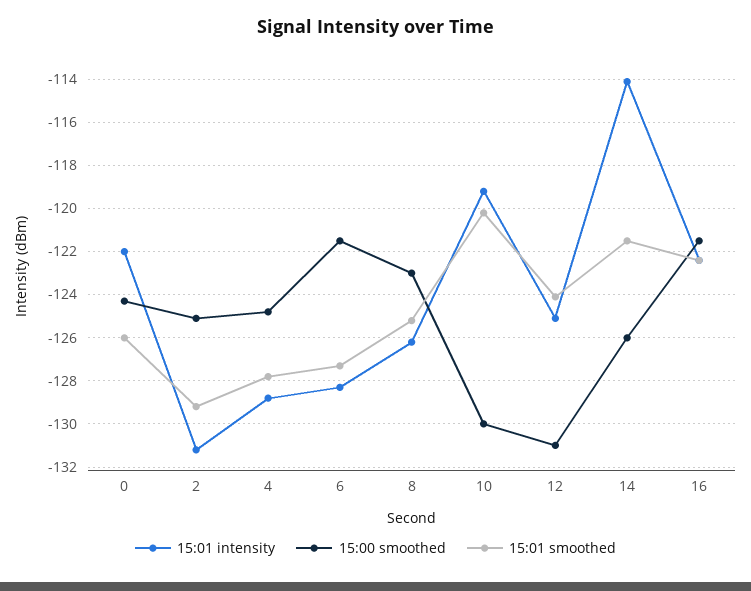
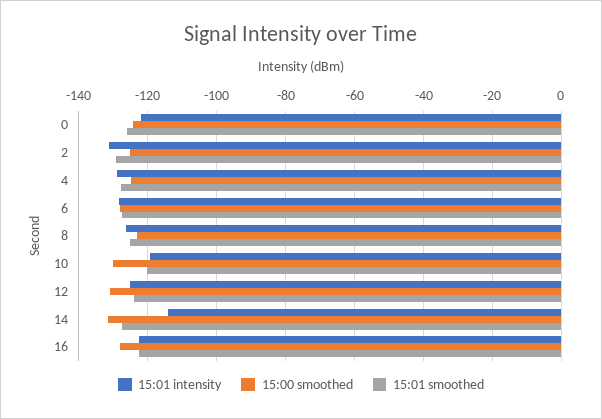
15:00 smoothed, 6: -121.5 -> -128
15:00 smoothed, 14: -126 -> -132
15:01 smoothed, 14: -121.5 -> -128
15:00 smoothed, 16: -121.5 -> -128

